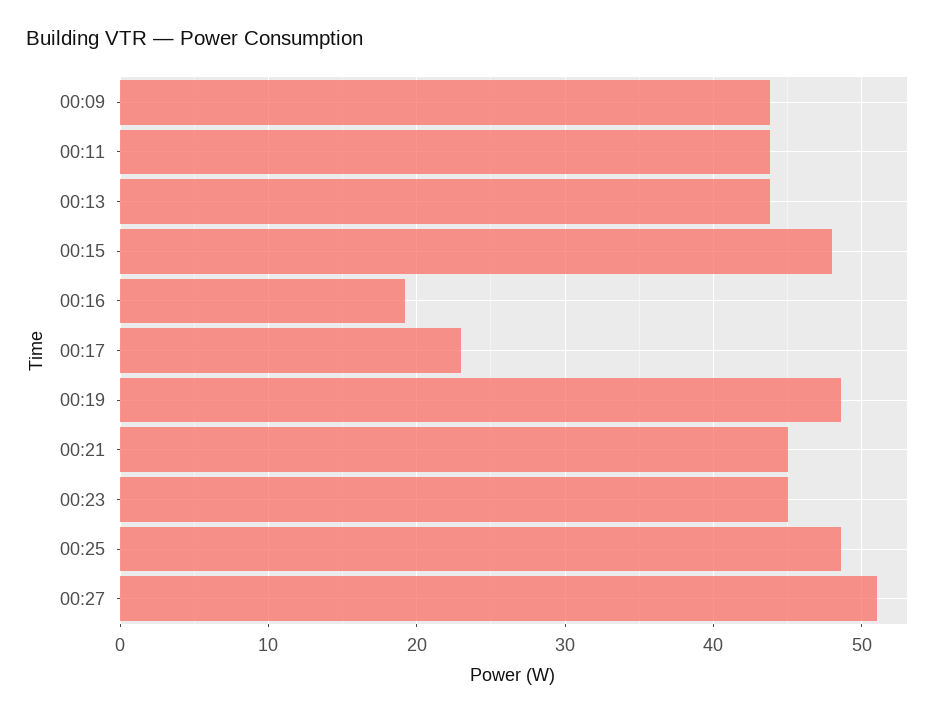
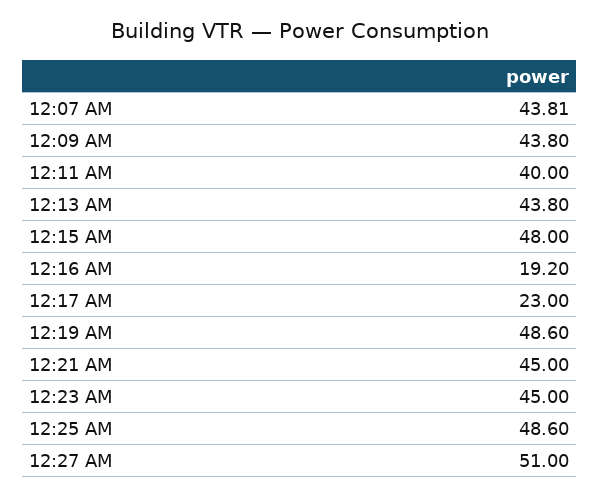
00:11: 44 -> 40
12:07 AM: none -> 43.81

